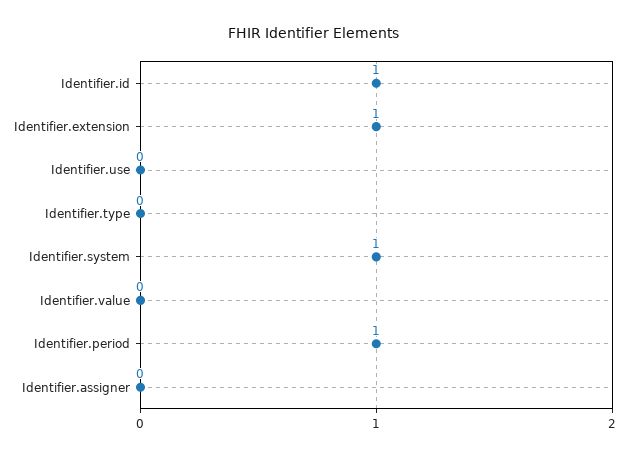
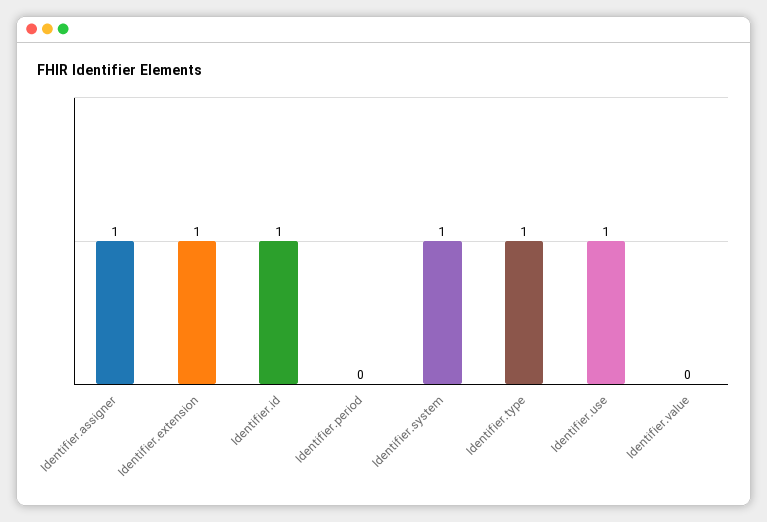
Identifier.use: 0 -> 1
Identifier.type: 0 -> 1
Identifier.period: 1 -> 0
Identifier.assigner: 0 -> 1

